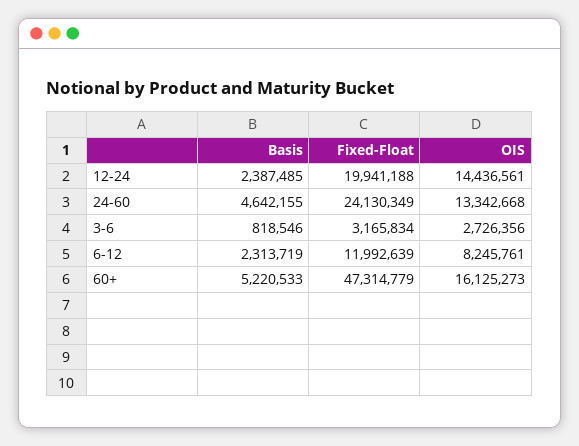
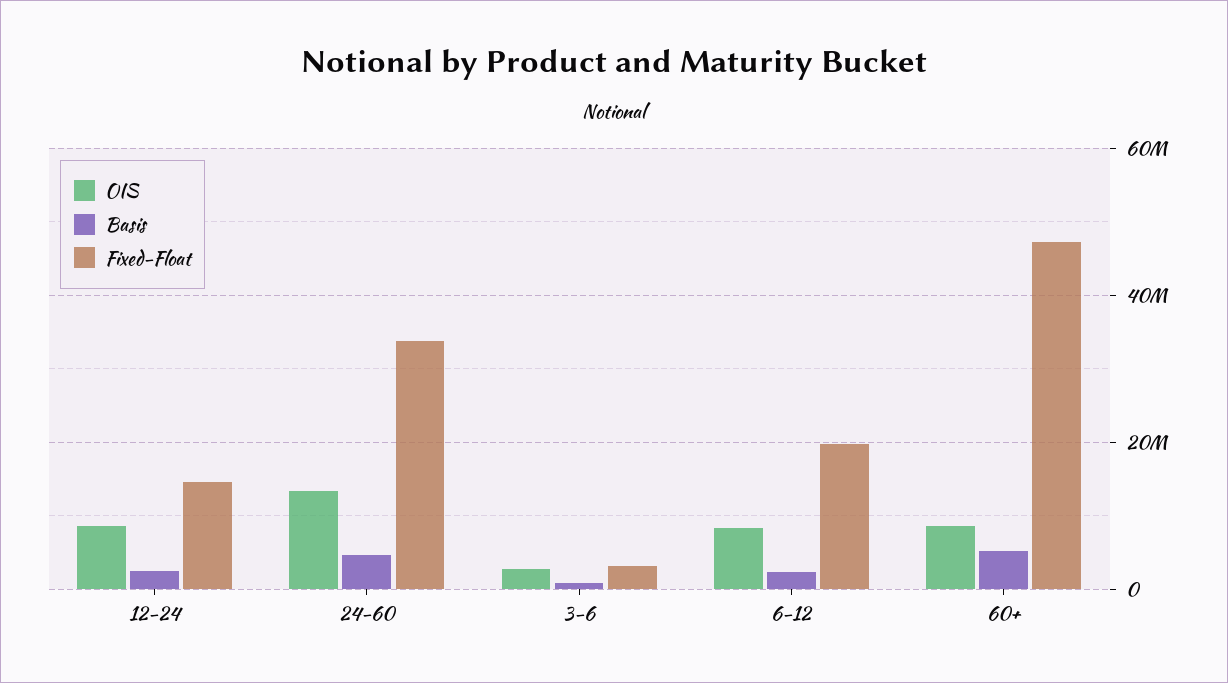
Fixed-Float, 12-24: 19941188 -> 14000000
OIS, 12-24: 14436561 -> 8000000
Fixed-Float, 24-60: 24130349 -> 34000000
Fixed-Float, 6-12: 11992639 -> 20000000
OIS, 60+: 16125273 -> 8000000

